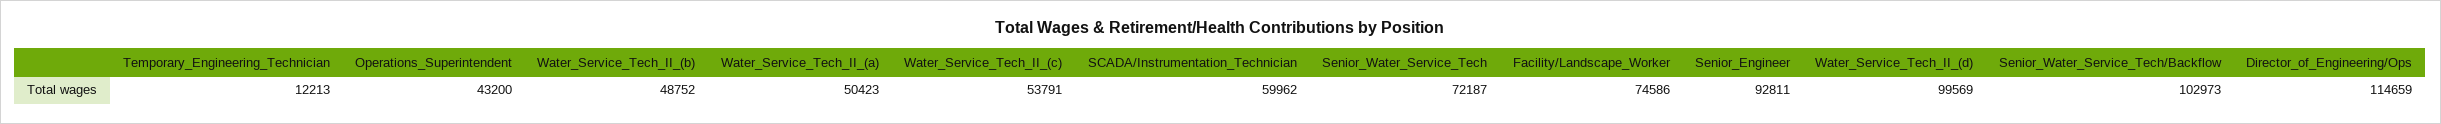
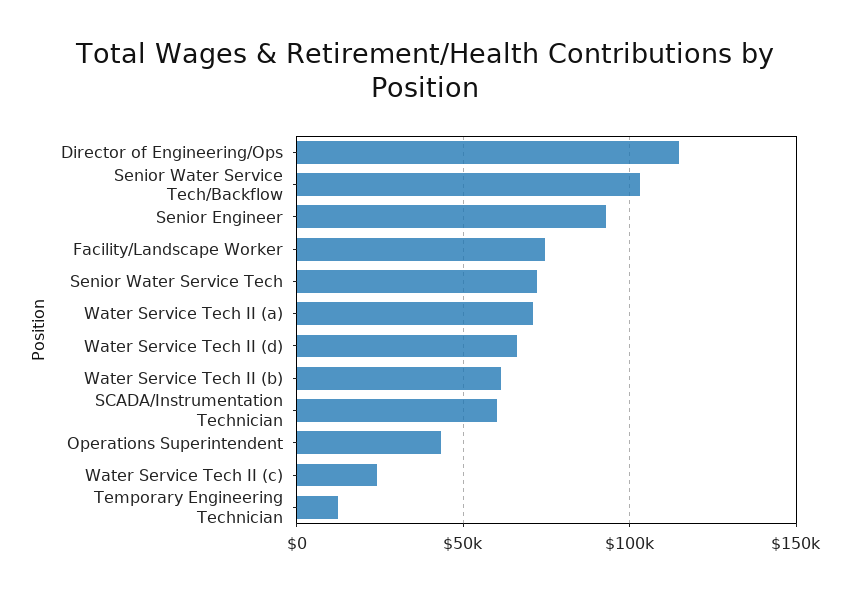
Water_Service_Tech_II_(b): 48752 -> 60000
Water_Service_Tech_II_(a): 50423 -> 70000
Water_Service_Tech_II_(c): 53791 -> 25000
Water_Service_Tech_II_(d): 99569 -> 65000

